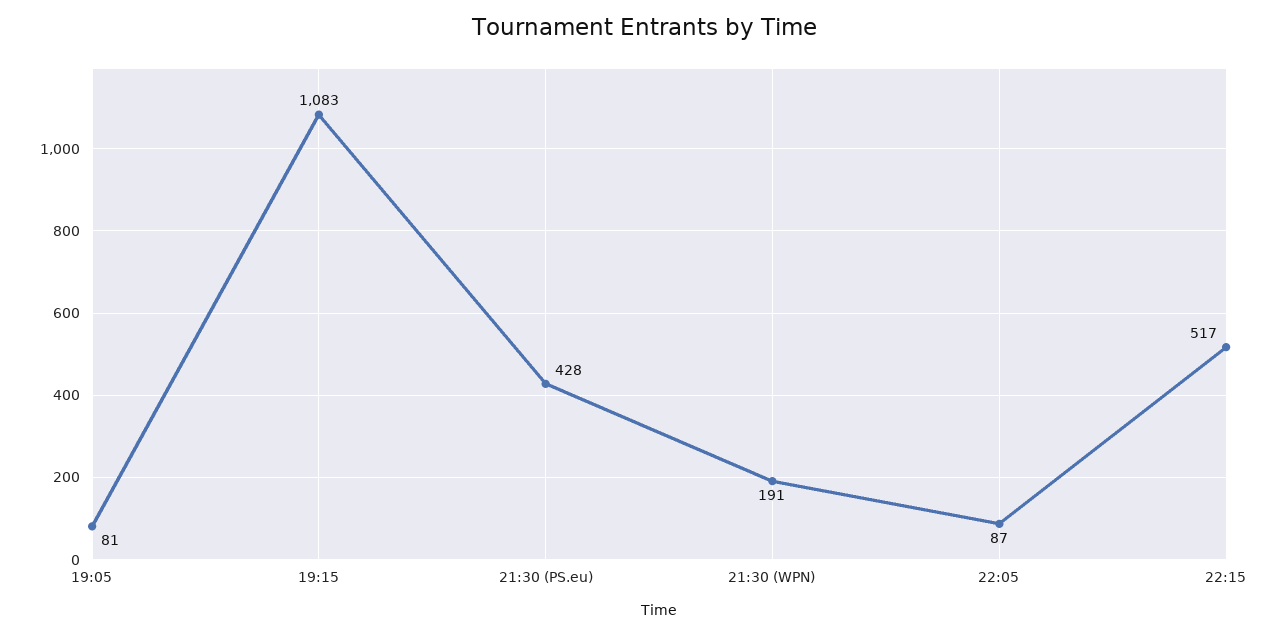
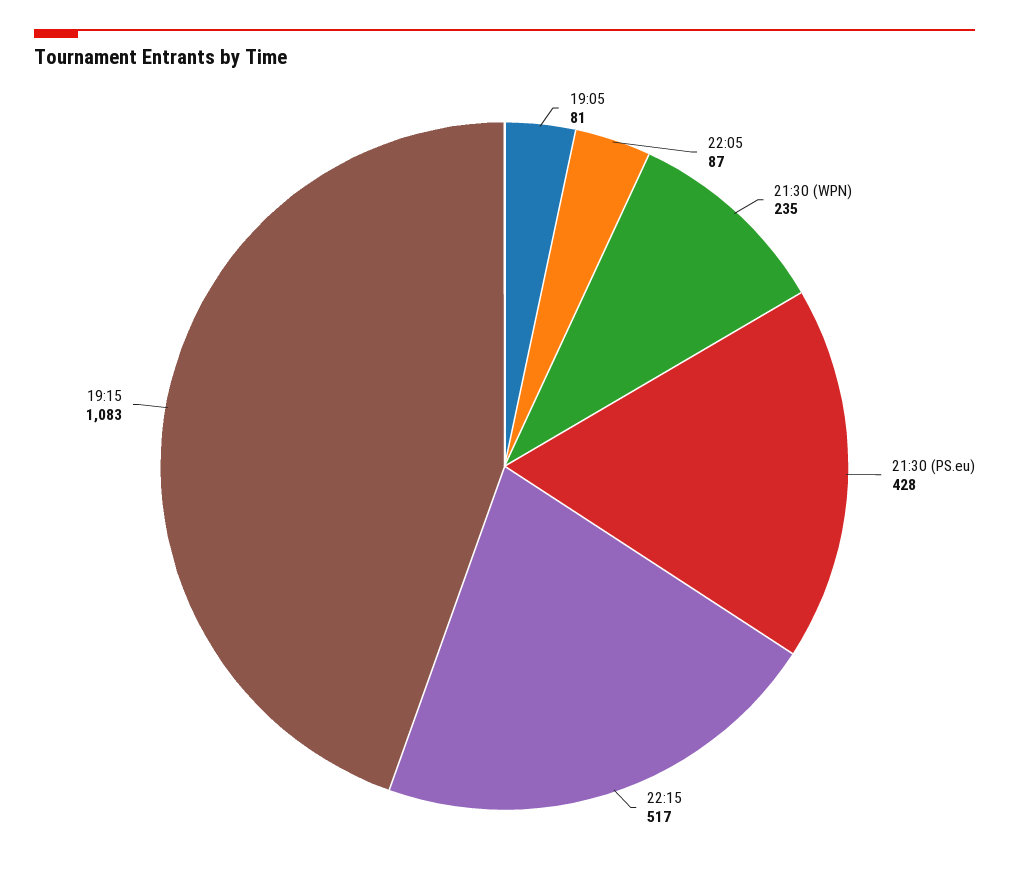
21:30 (WPN): 191 -> 235

